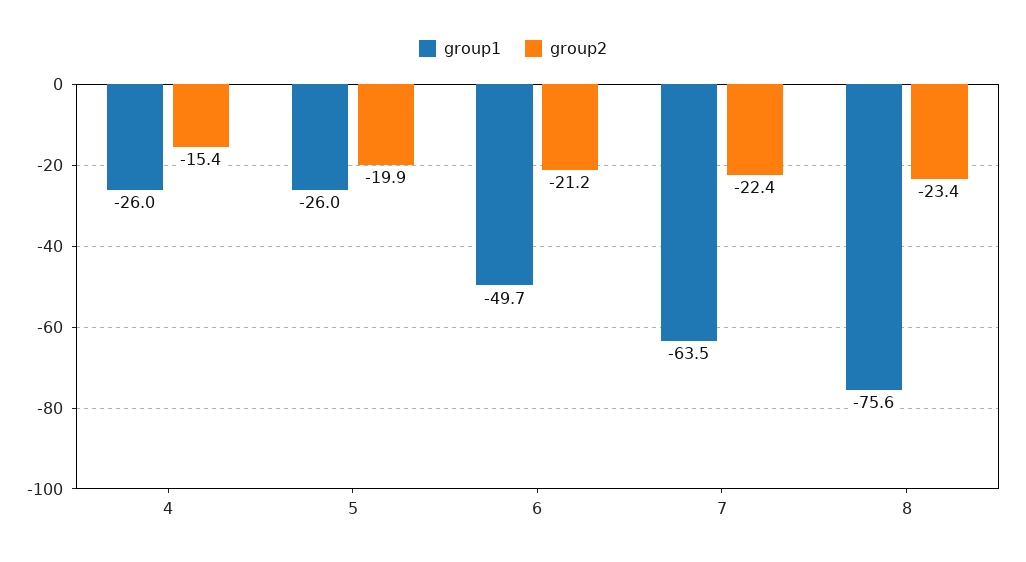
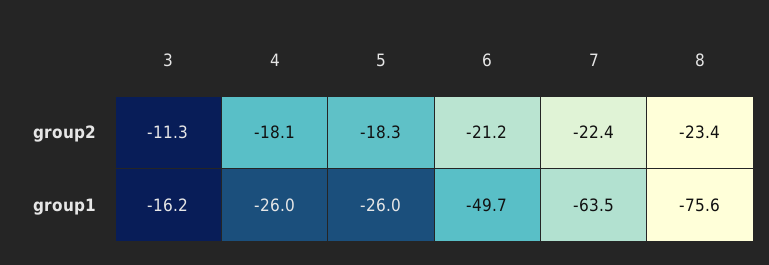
group2, 4: -15.4 -> -18.1
group2, 5: -19.9 -> -18.3
group2, 3: none -> -11.3
group1, 3: none -> -16.2

